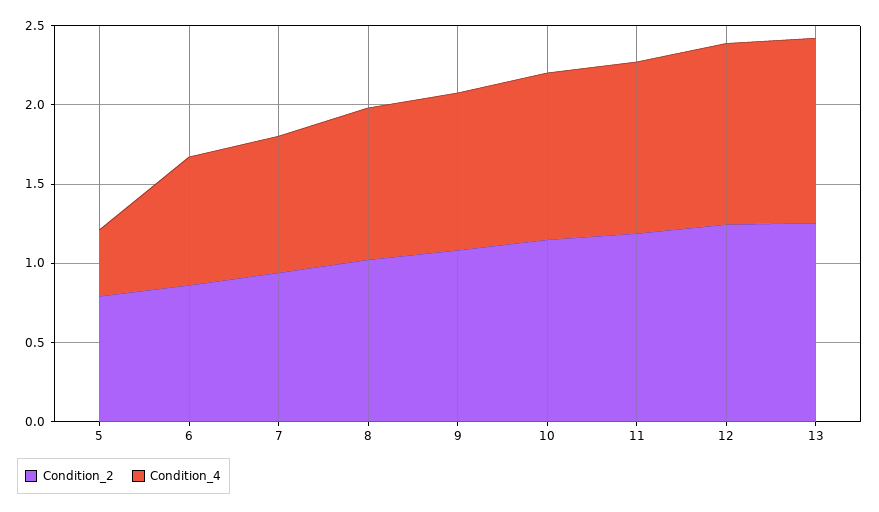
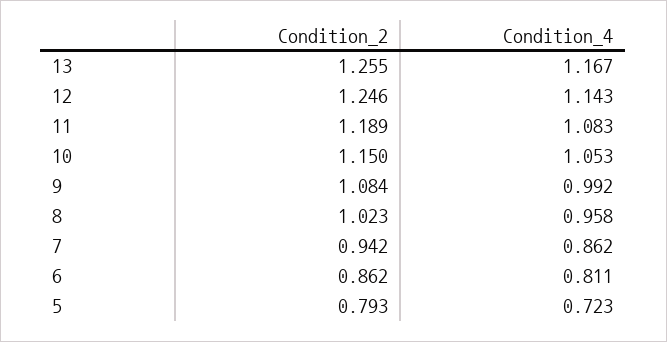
Condition_4, 5: 0.4 -> 0.723

